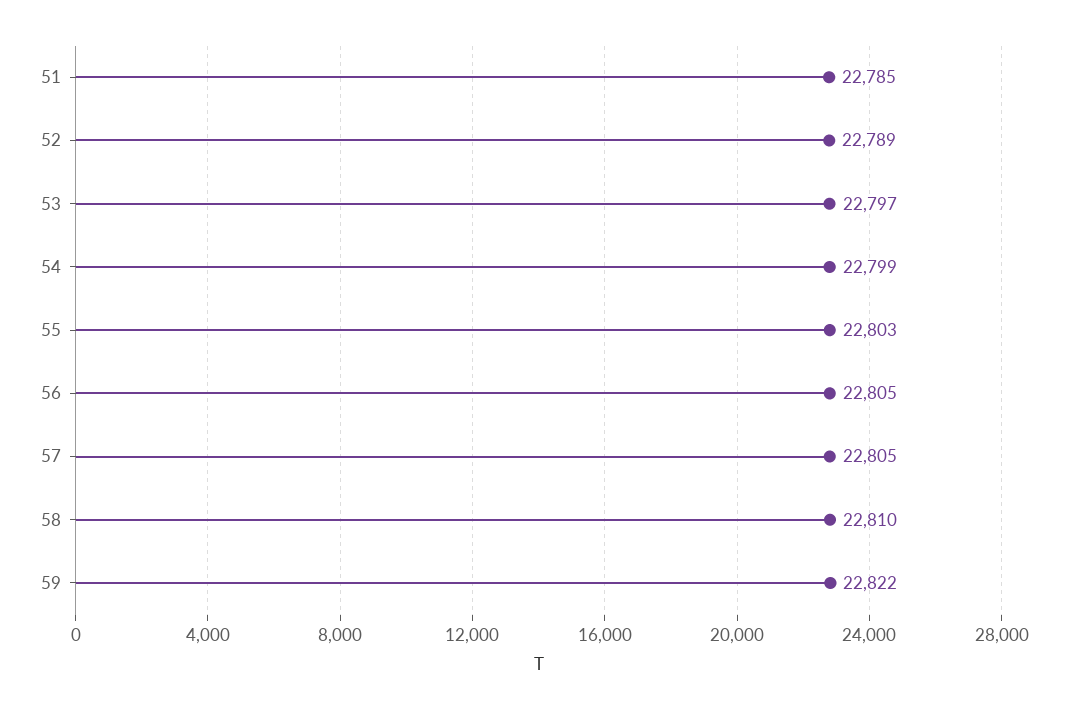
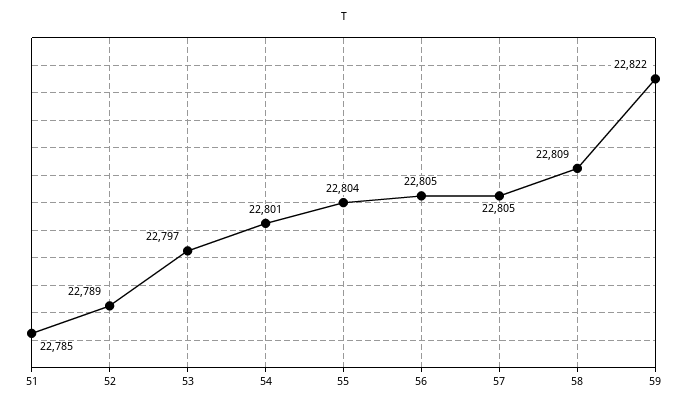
54: 22799 -> 22801
55: 22803 -> 22804
58: 22810 -> 22809

